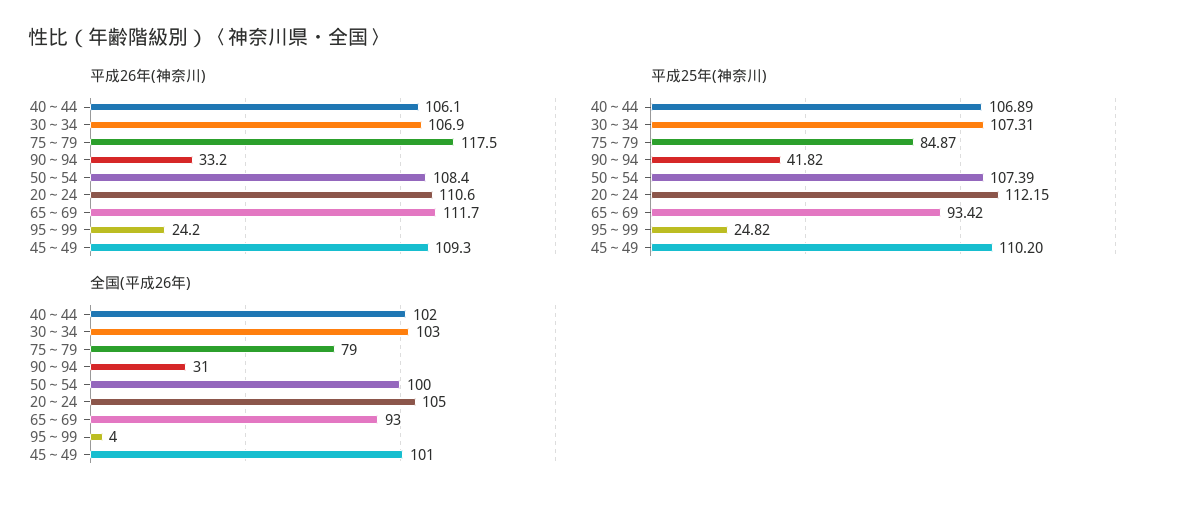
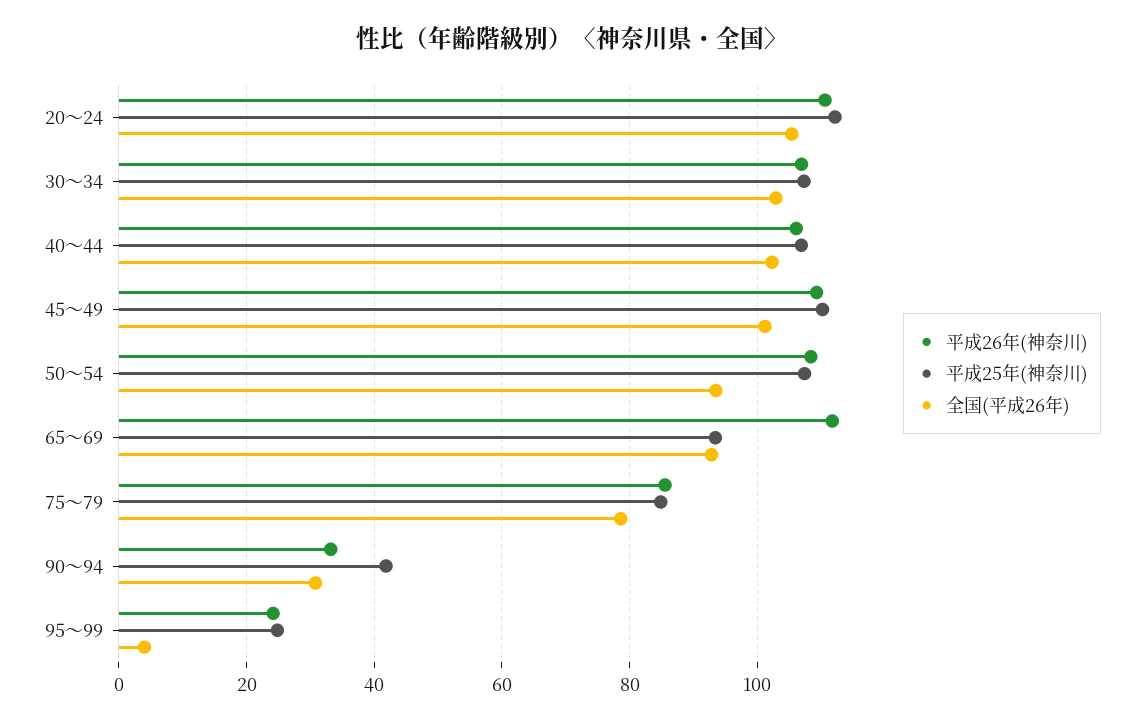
平成26年(神奈川), 75～79: 117.5 -> 86
全国(平成26年), 50～54: 100 -> 94

